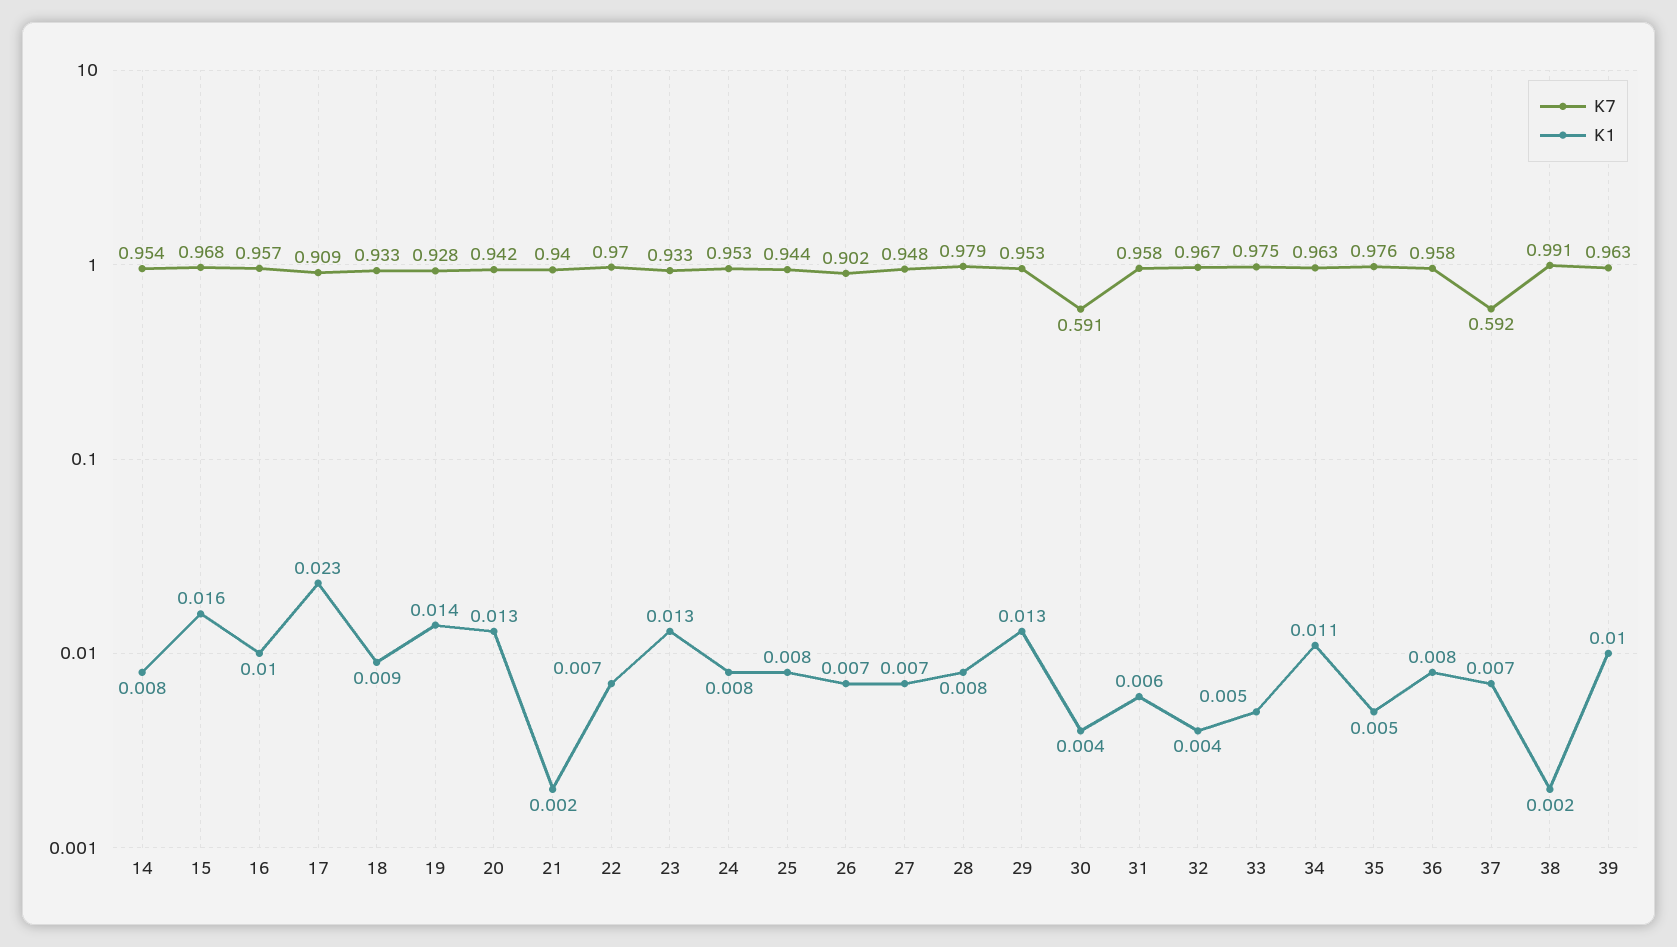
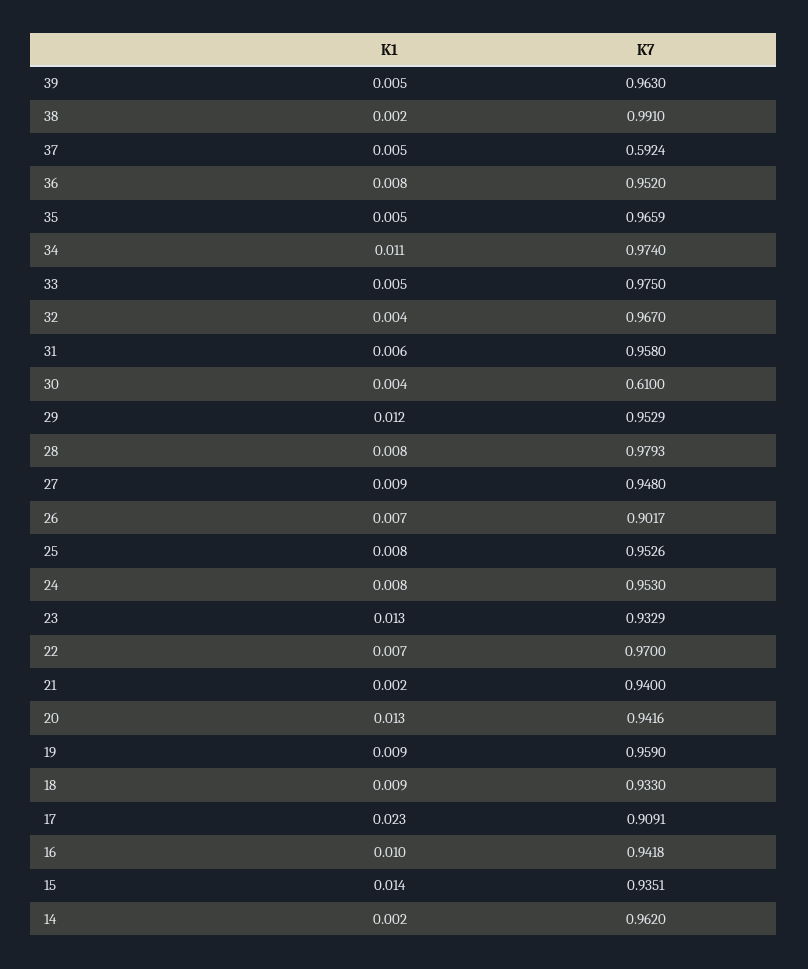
K7, 14: 0.954 -> 0.962
K1, 14: 0.008 -> 0.002
K7, 15: 0.968 -> 0.9351
K1, 15: 0.016 -> 0.014
K7, 16: 0.957 -> 0.9418
K7, 19: 0.928 -> 0.959
K1, 19: 0.014 -> 0.009
K7, 25: 0.944 -> 0.9526
K1, 27: 0.007 -> 0.009
K1, 29: 0.013 -> 0.012
K7, 30: 0.591 -> 0.61
K7, 34: 0.963 -> 0.974
K7, 35: 0.976 -> 0.9659
K7, 36: 0.958 -> 0.952
K1, 37: 0.007 -> 0.005
K1, 39: 0.01 -> 0.005

